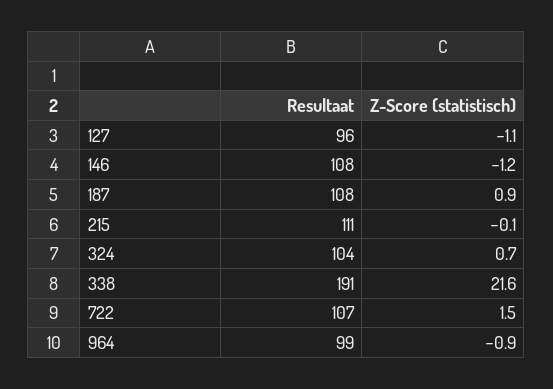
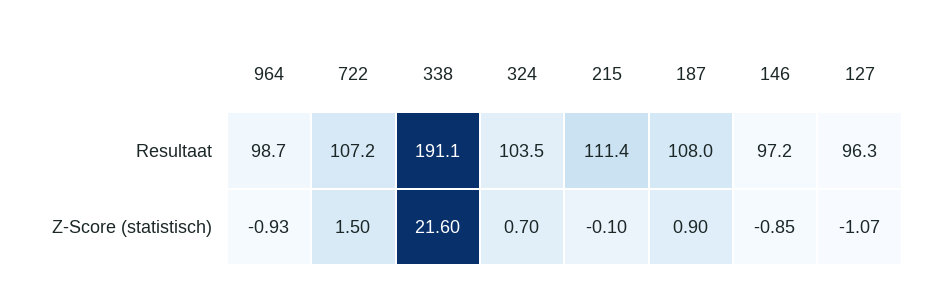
Resultaat, 146: 108 -> 97.2
Z-Score (statistisch), 146: -1.2 -> -0.85

